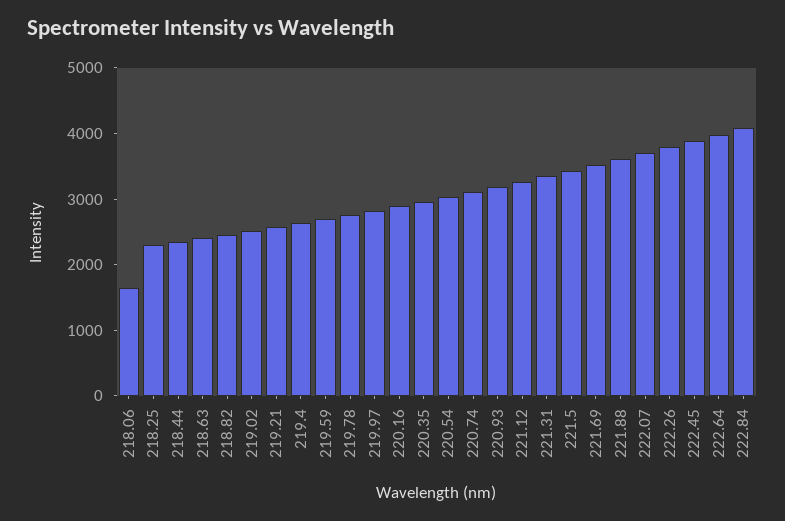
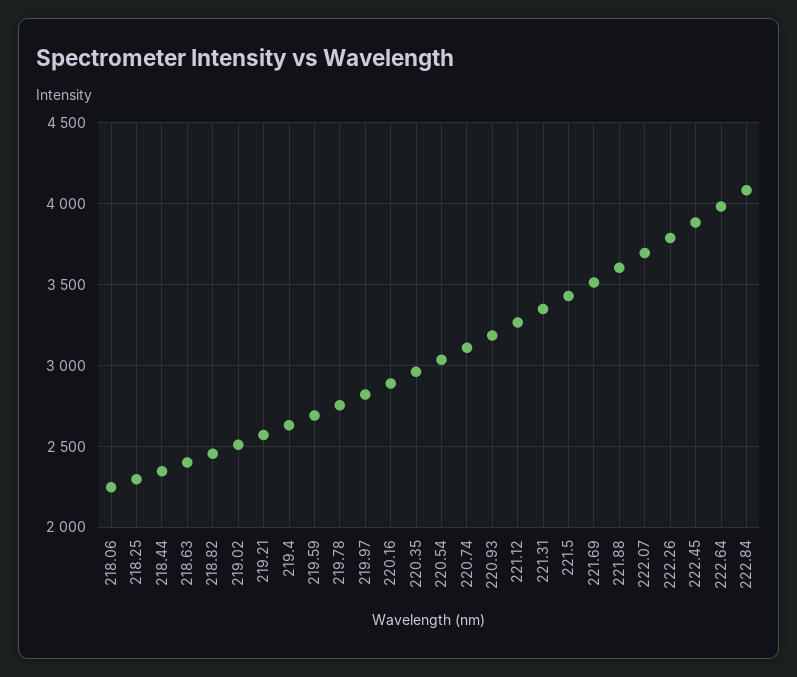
218.06: 1600 -> 2250

